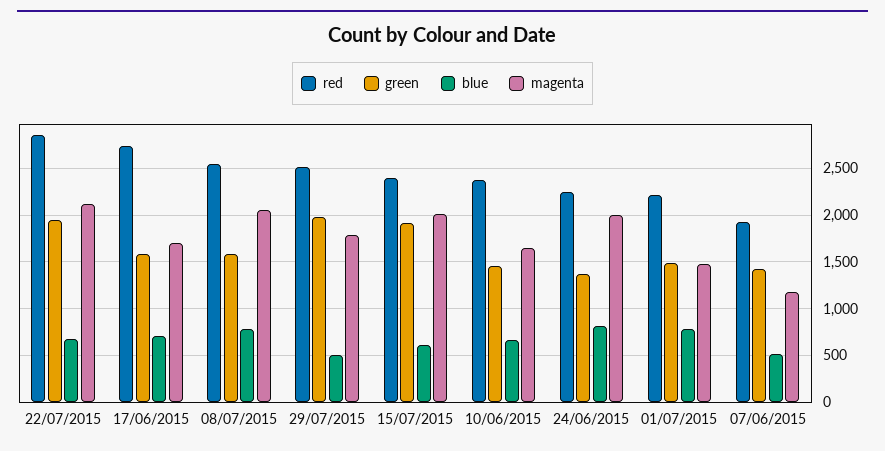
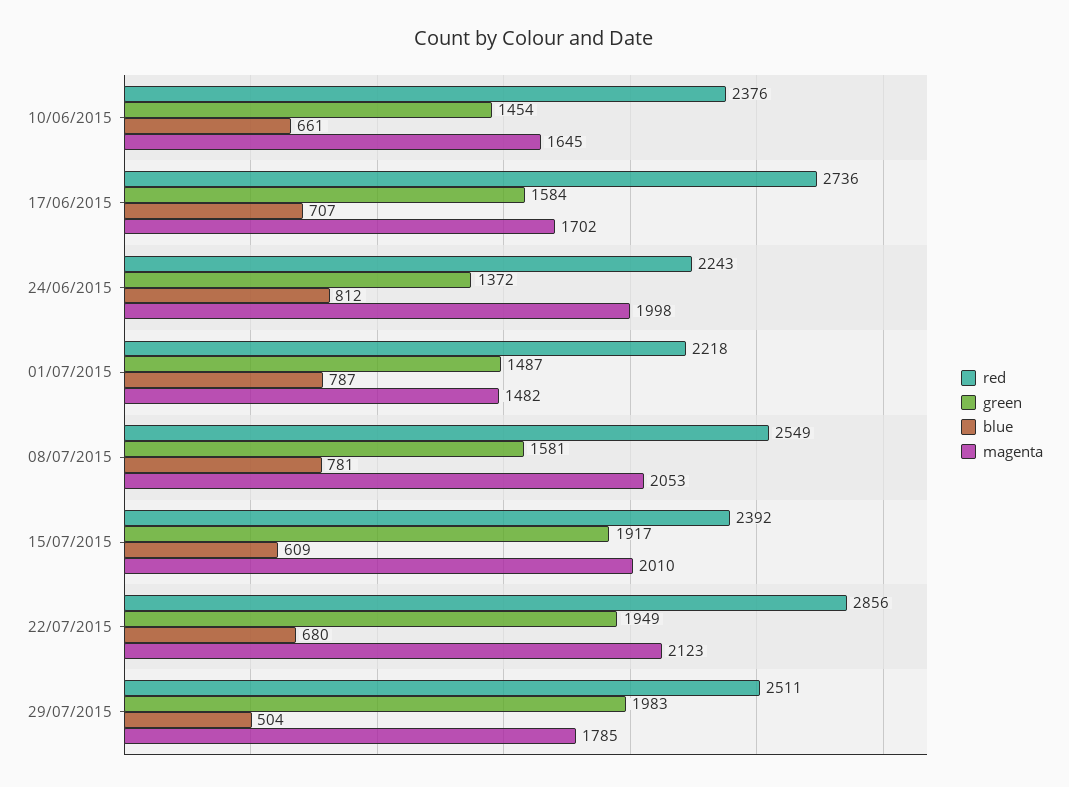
red, 07/06/2015: 1900 -> none
green, 07/06/2015: 1400 -> none
blue, 07/06/2015: 500 -> none
magenta, 07/06/2015: 1200 -> none

